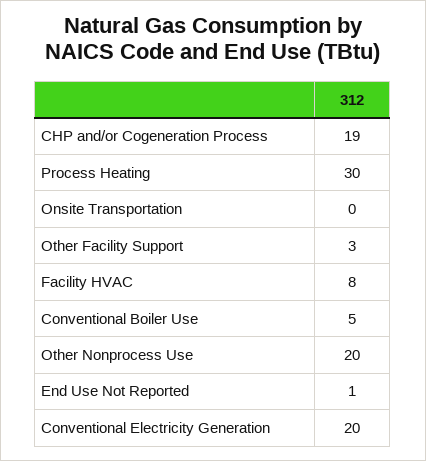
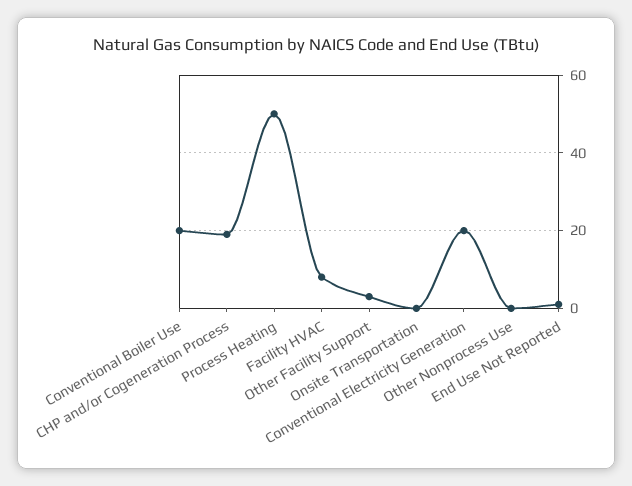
Process Heating: 30 -> 50
Conventional Boiler Use: 5 -> 20
Other Nonprocess Use: 20 -> 0

